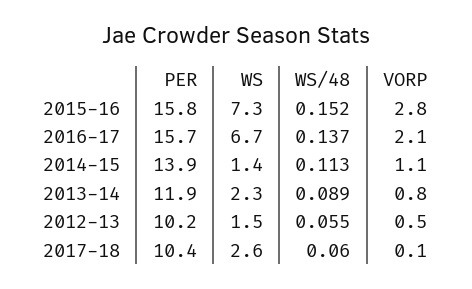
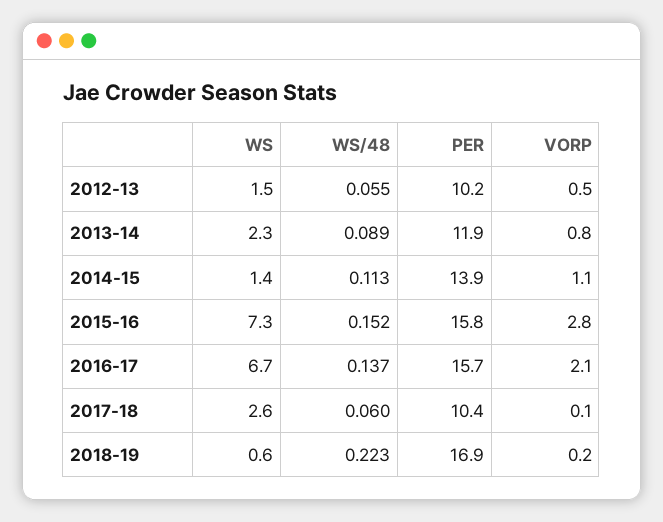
WS, 2018-19: none -> 0.6
WS/48, 2018-19: none -> 0.223
PER, 2018-19: none -> 16.9
VORP, 2018-19: none -> 0.2

